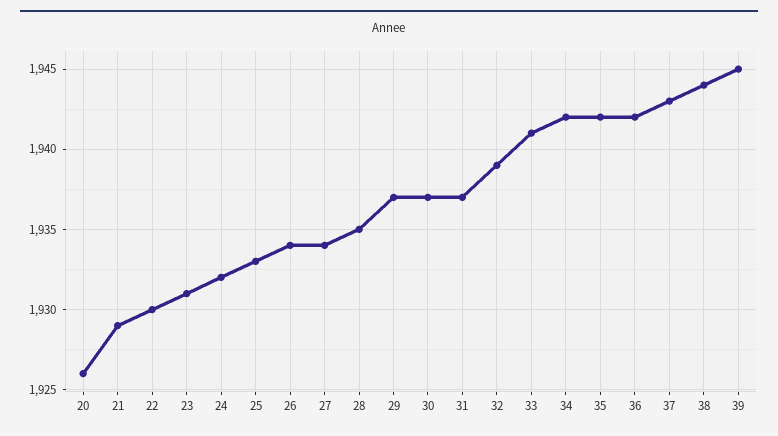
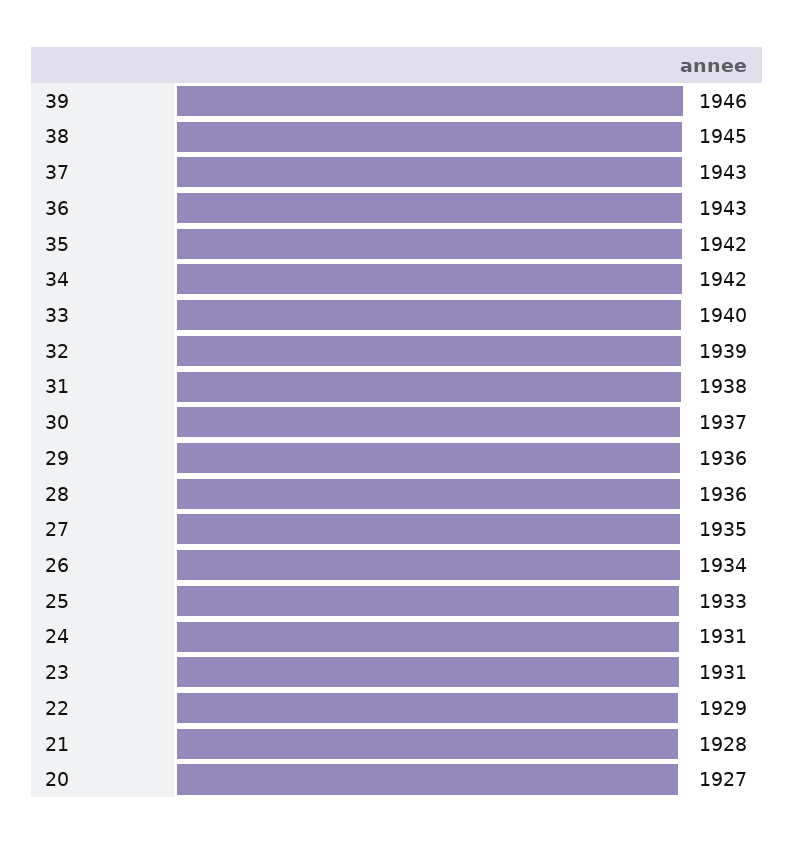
20: 1926 -> 1927
21: 1929 -> 1928
22: 1930 -> 1929
24: 1932 -> 1931
27: 1934 -> 1935
28: 1935 -> 1936
29: 1937 -> 1936
31: 1937 -> 1938
33: 1941 -> 1940
36: 1942 -> 1943
38: 1944 -> 1945
39: 1945 -> 1946

